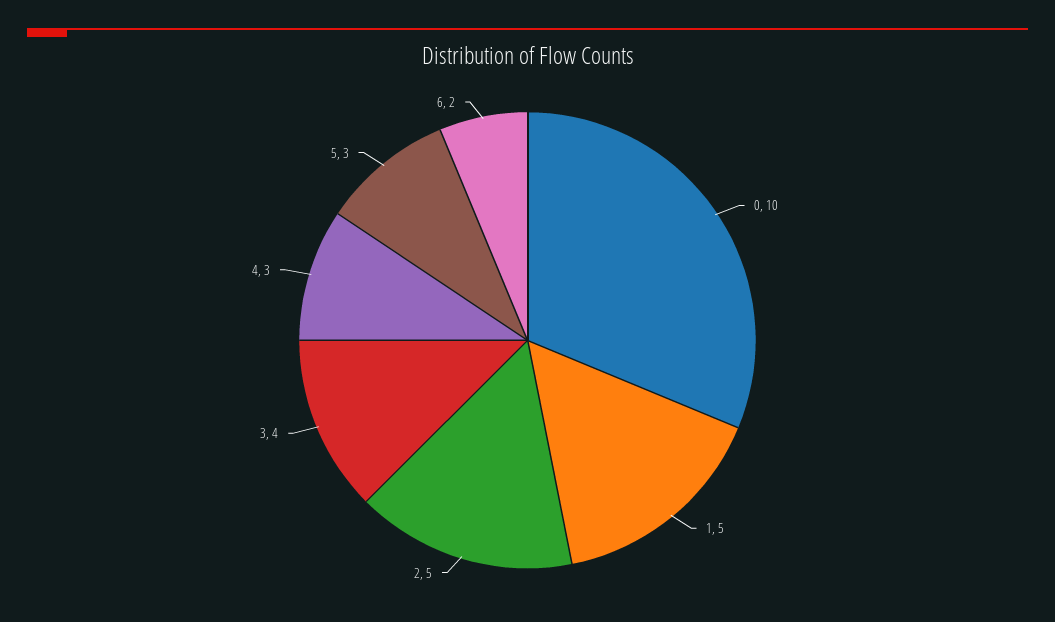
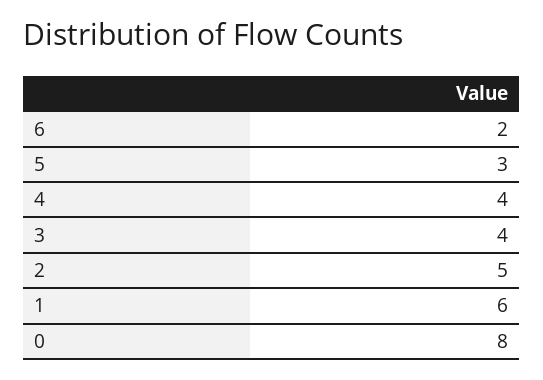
0: 10 -> 8
1: 5 -> 6
4: 3 -> 4

